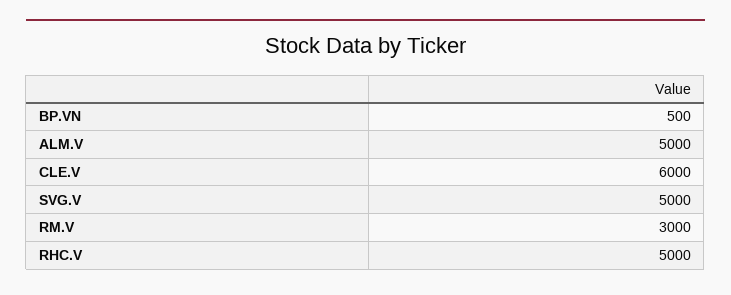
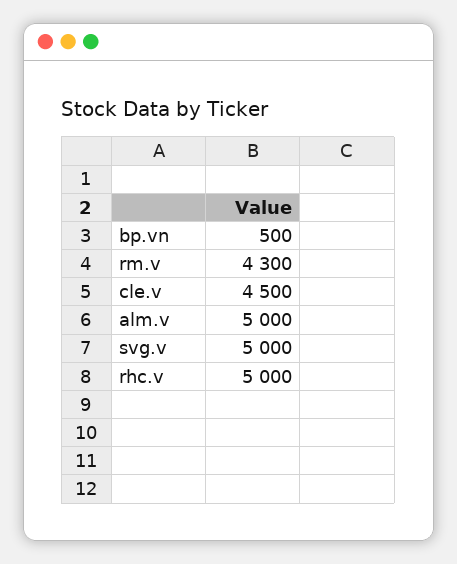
CLE.V: 6000 -> 4500
RM.V: 3000 -> 4300

